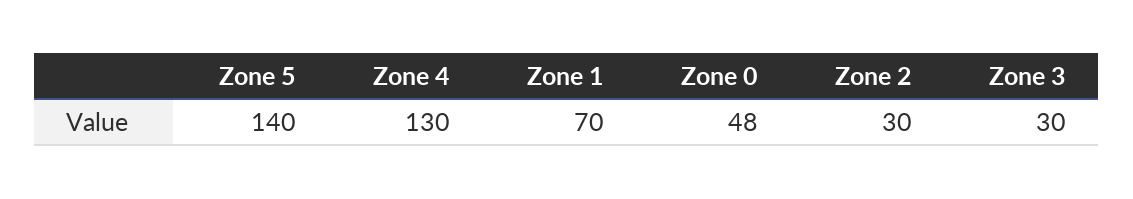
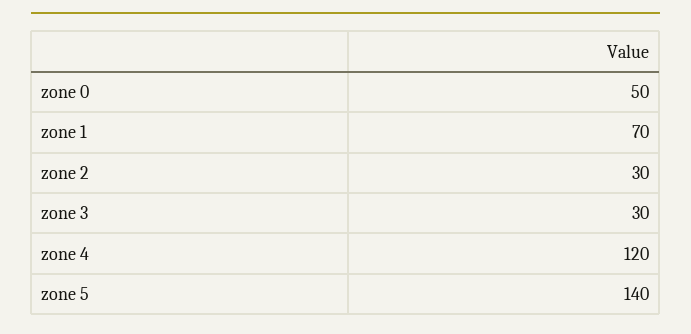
Zone 4: 130 -> 120
Zone 0: 48 -> 50

